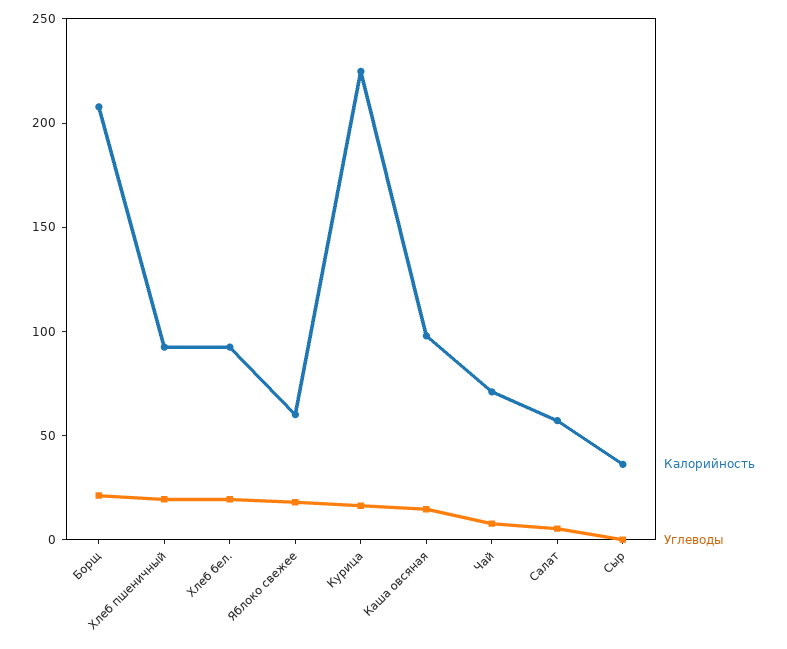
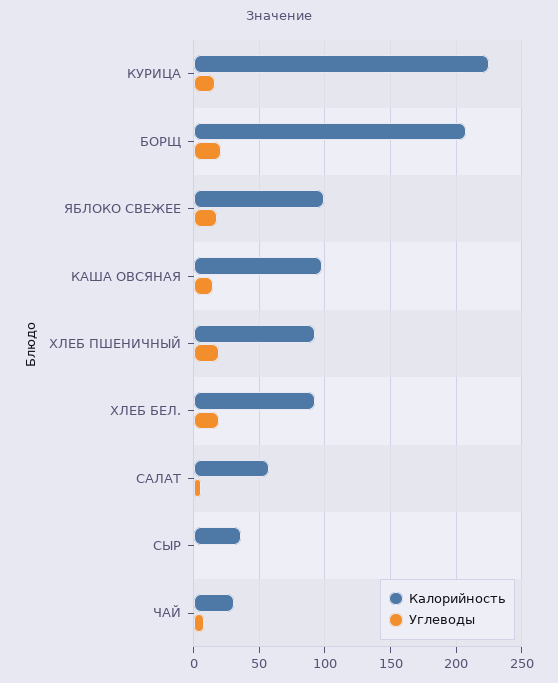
Калорийность, Яблоко свежее: 60 -> 100
Калорийность, Чай: 70 -> 30

